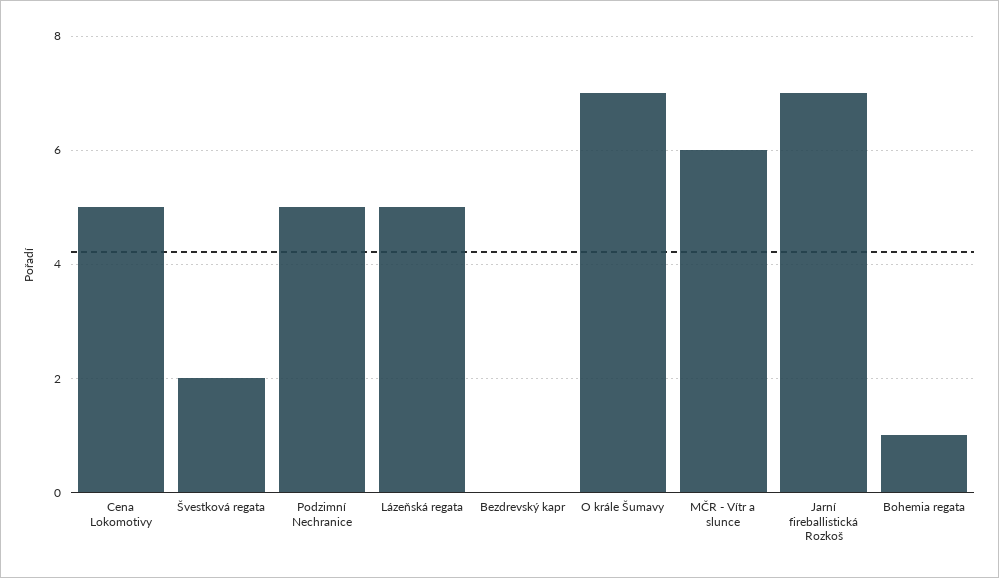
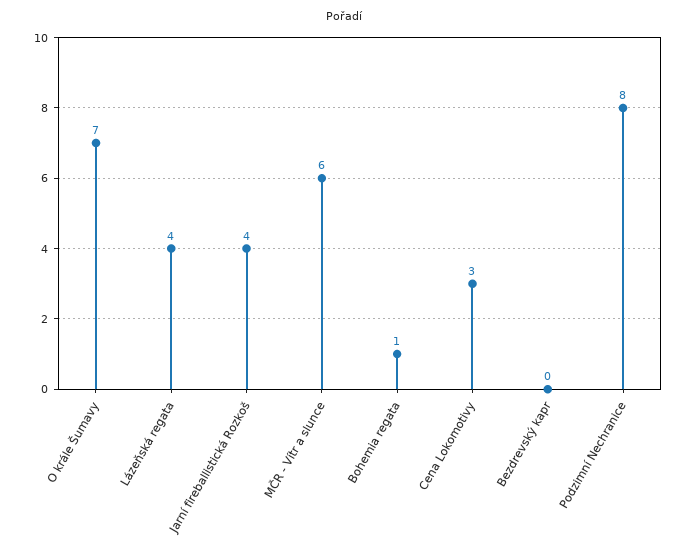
Cena Lokomotivy: 5 -> 3
Švestková regata: 2 -> none
Podzimní Nechranice: 5 -> 8
Lázeňská regata: 5 -> 4
Jarní fireballistická Rozkoš: 7 -> 4

